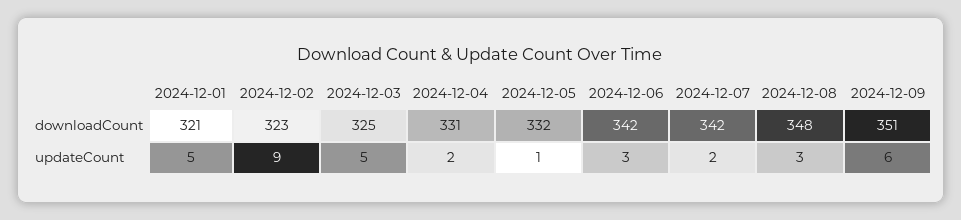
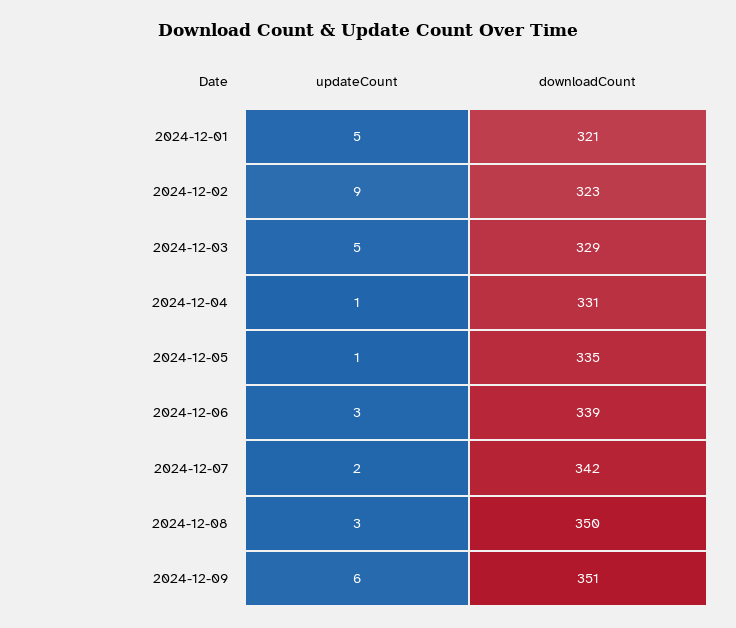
2024-12-03, downloadCount: 325 -> 329
2024-12-05, downloadCount: 332 -> 335
2024-12-06, downloadCount: 342 -> 339
2024-12-08, downloadCount: 348 -> 350
2024-12-04, updateCount: 2 -> 1

